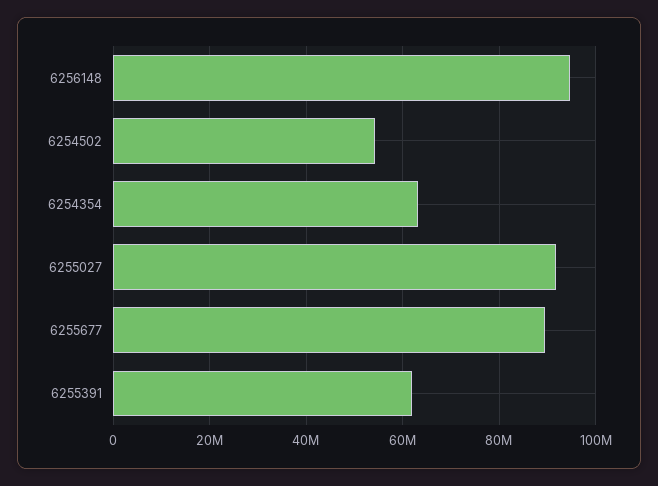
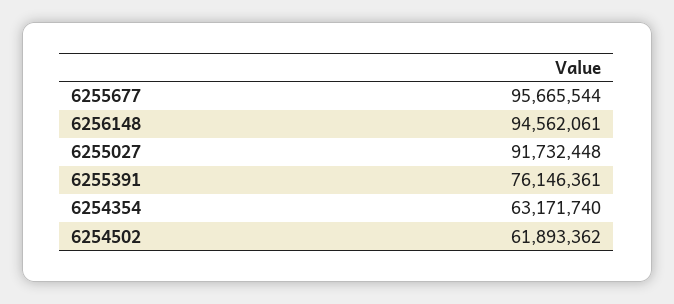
6254502: 54000000 -> 61893362
6255677: 90000000 -> 95665544
6255391: 62000000 -> 76146361

